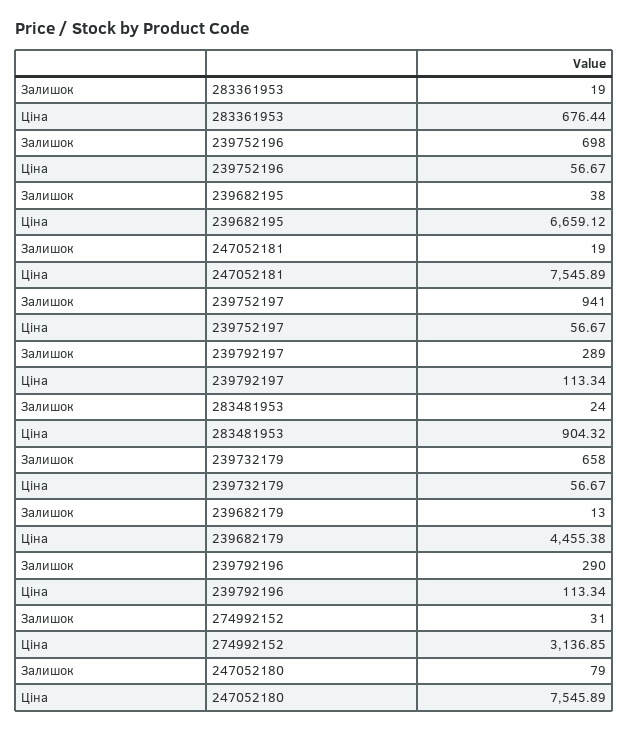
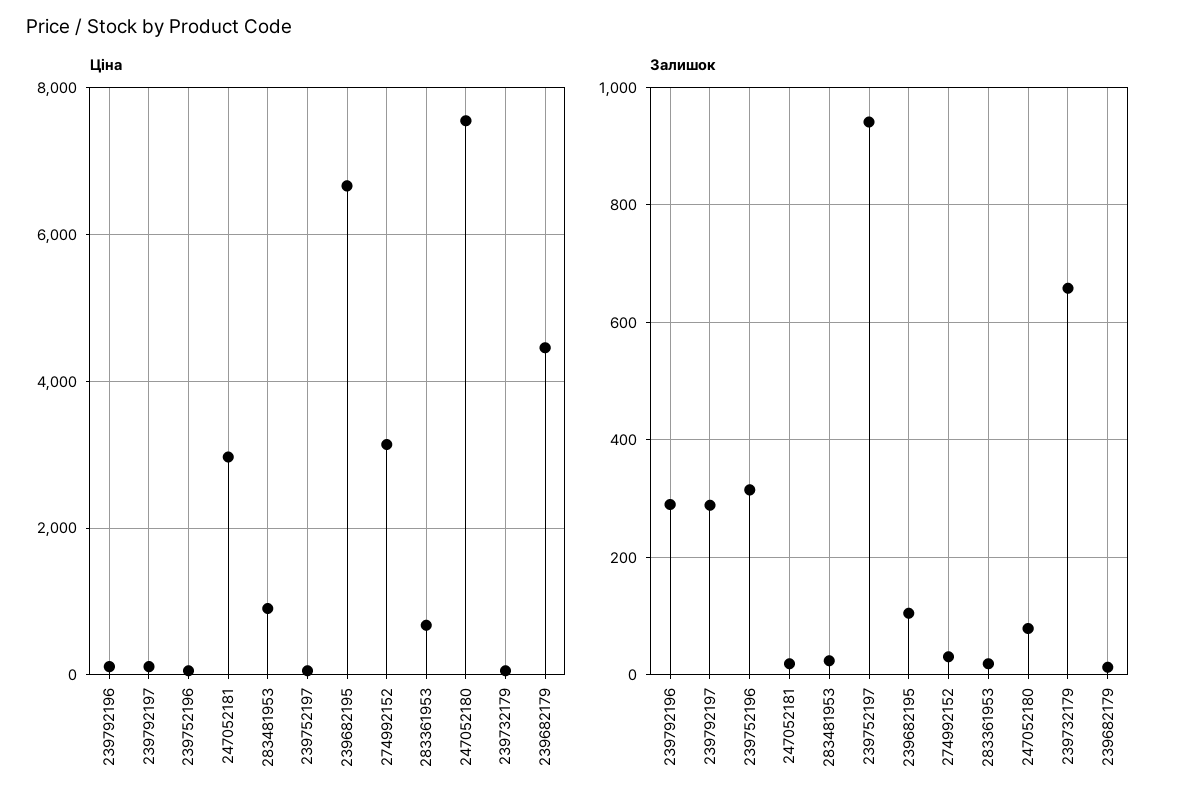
Залишок, 239752196: 698 -> 320
Залишок, 239682195: 38 -> 100
Ціна, 247052181: 7545.89 -> 3000

